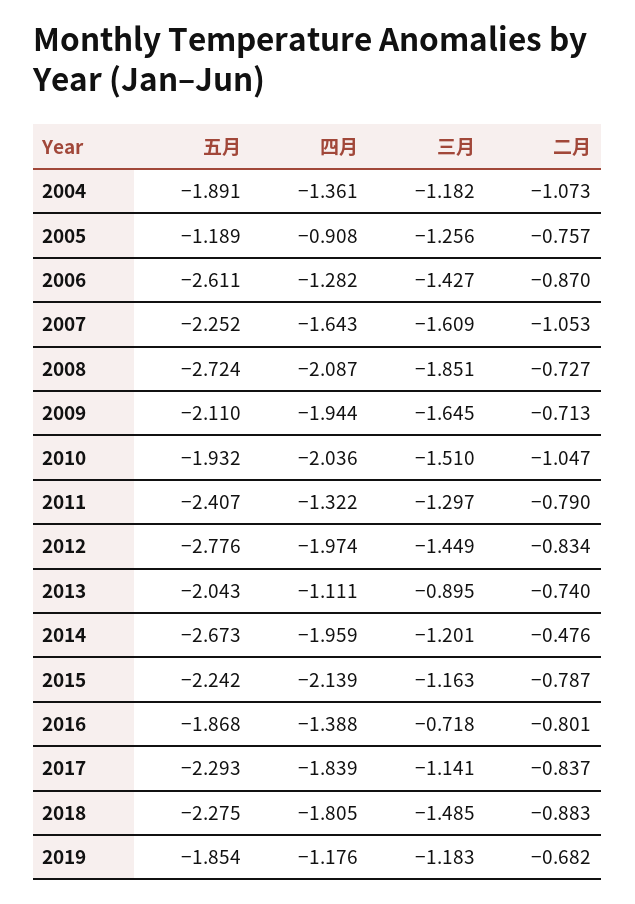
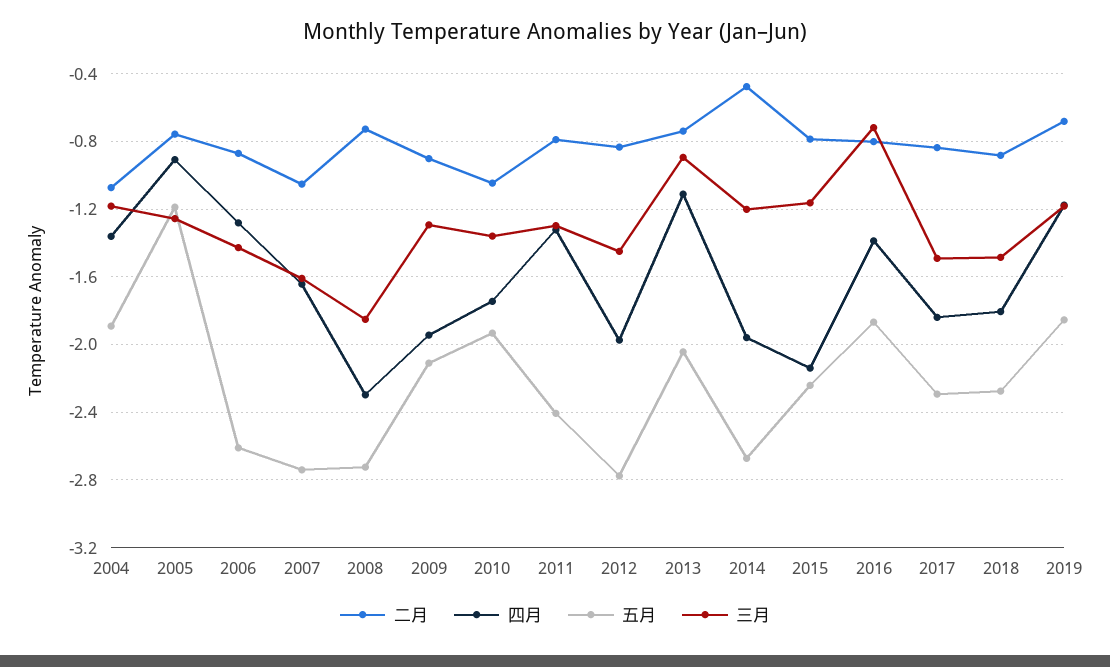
五月, 2007: -2.252 -> -2.75
四月, 2008: -2.087 -> -2.3
三月, 2009: -1.645 -> -1.3
二月, 2009: -0.713 -> -0.9
四月, 2010: -2.036 -> -1.75
三月, 2010: -1.51 -> -1.35
三月, 2017: -1.141 -> -1.5

